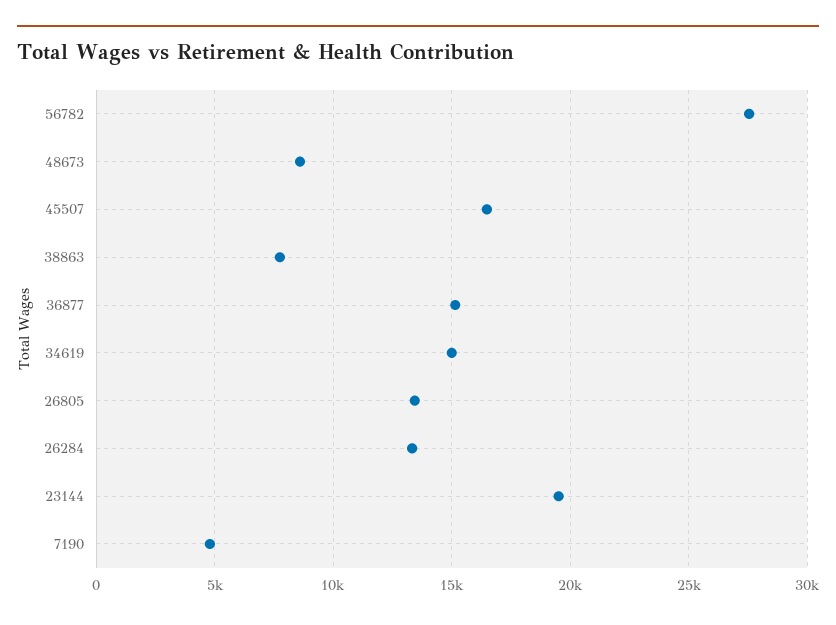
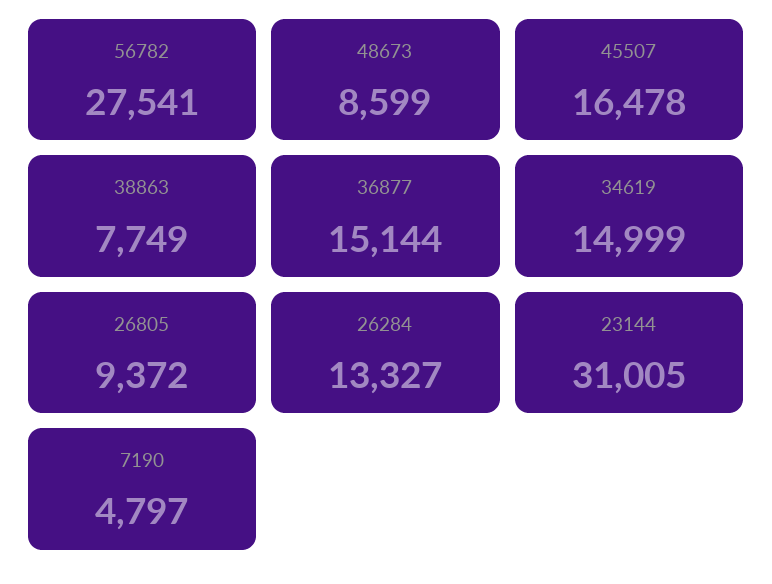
26805: 13500 -> 9372
23144: 19500 -> 31005

